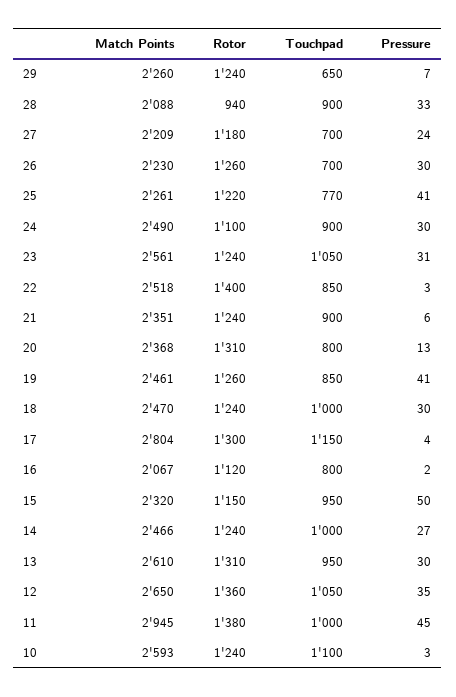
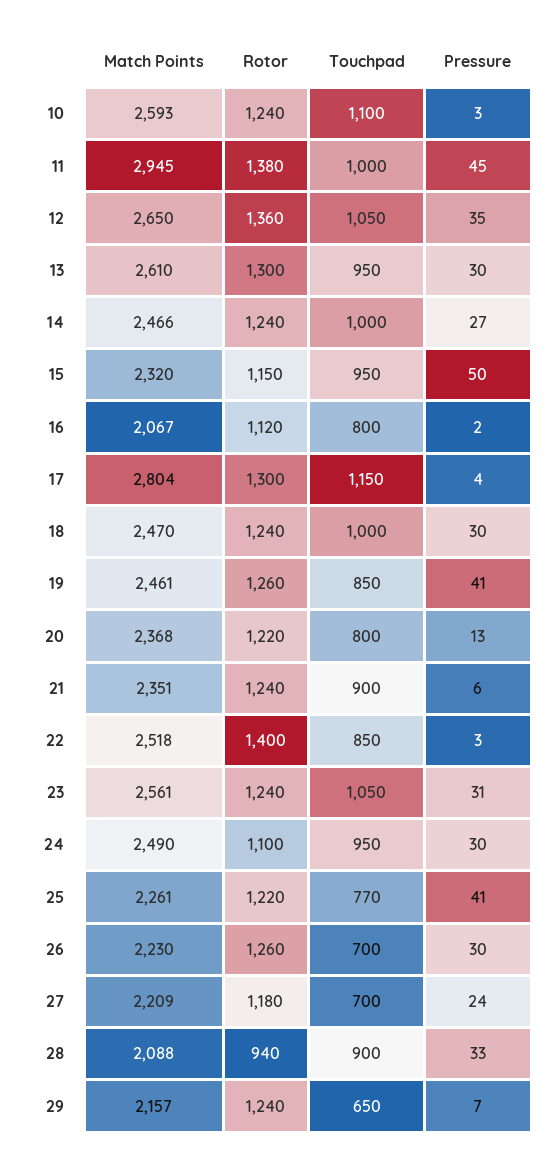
Match Points, 29: 2260 -> 2157
Touchpad, 24: 900 -> 950
Rotor, 20: 1310 -> 1220
Rotor, 13: 1310 -> 1300

